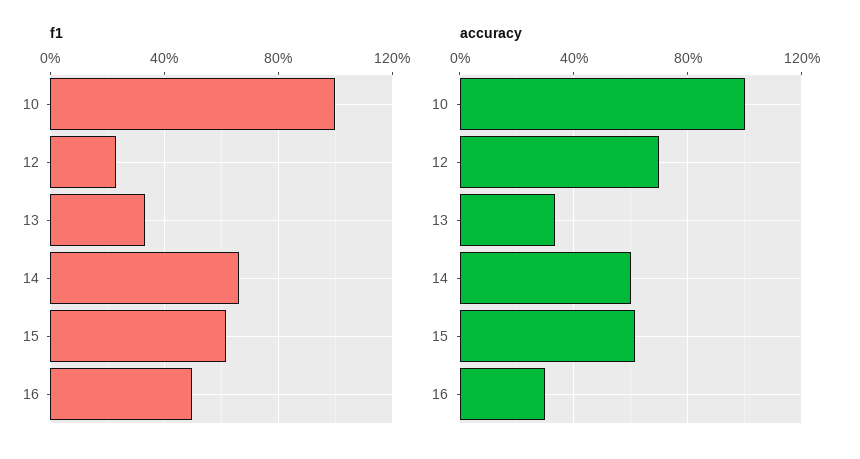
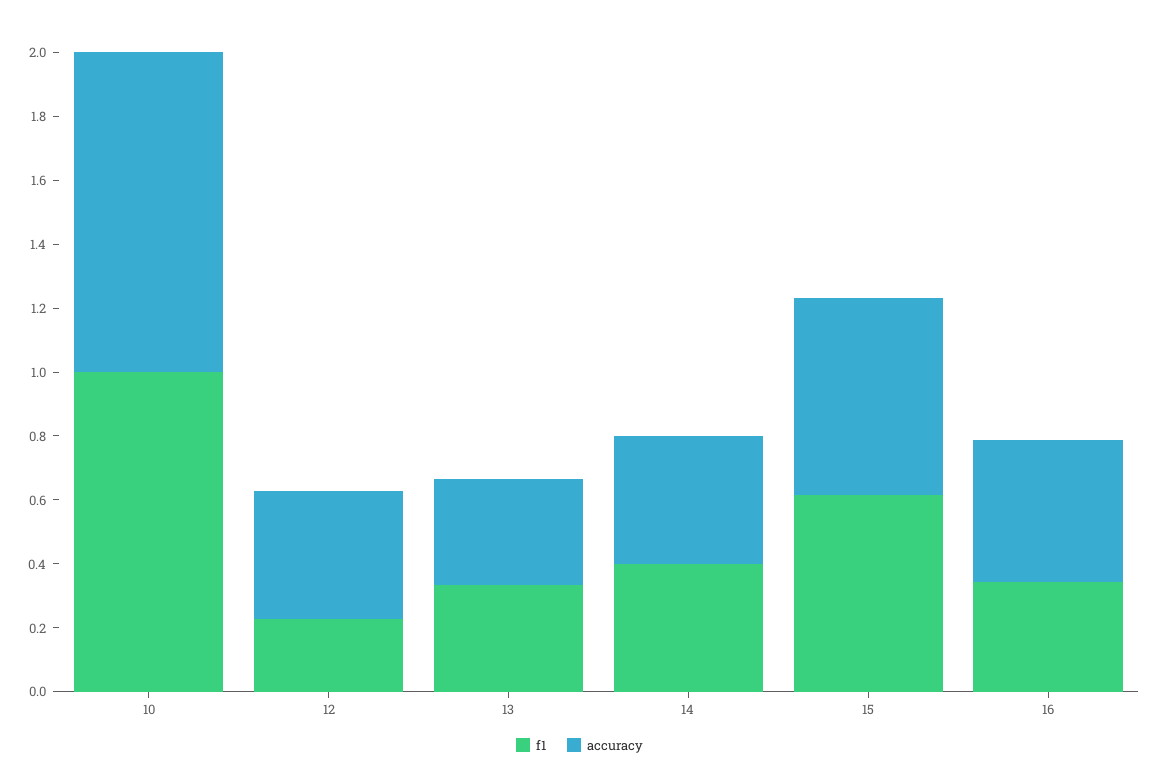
f1, 14: 0.65 -> 0.4
f1, 16: 0.5 -> 0.35
accuracy, 12: 0.7 -> 0.4
accuracy, 14: 0.6 -> 0.4
accuracy, 16: 0.3 -> 0.45

